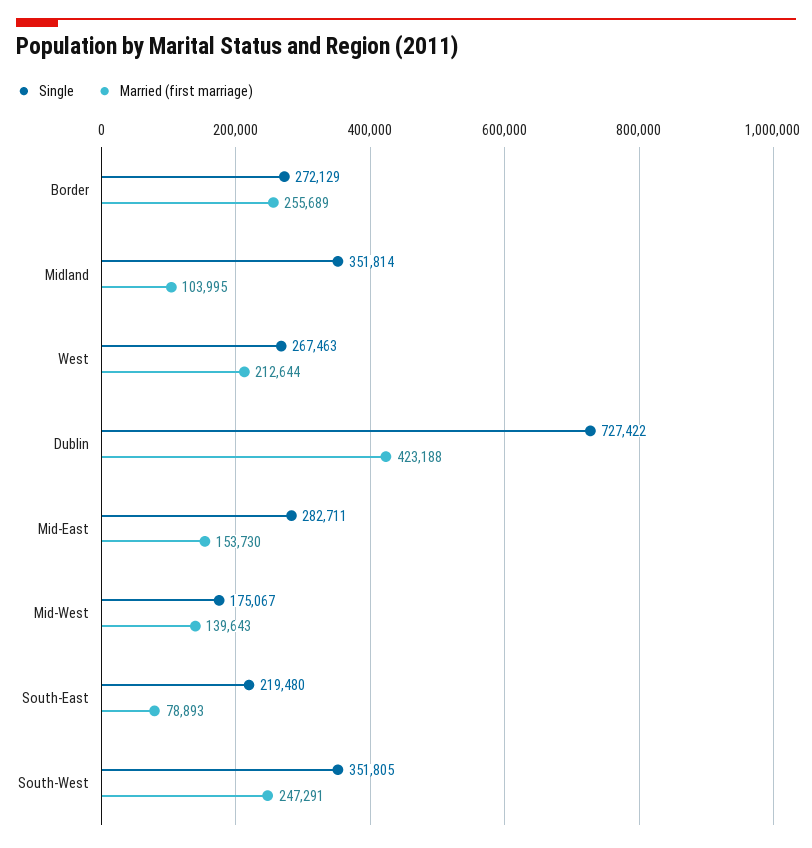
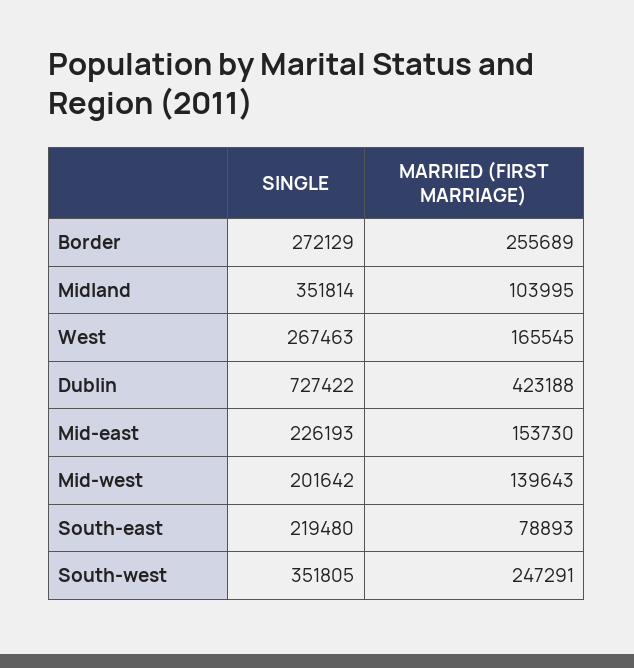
Married (first marriage), West: 212644 -> 165545
Single, Mid-East: 282711 -> 226193
Single, Mid-West: 175067 -> 201642

